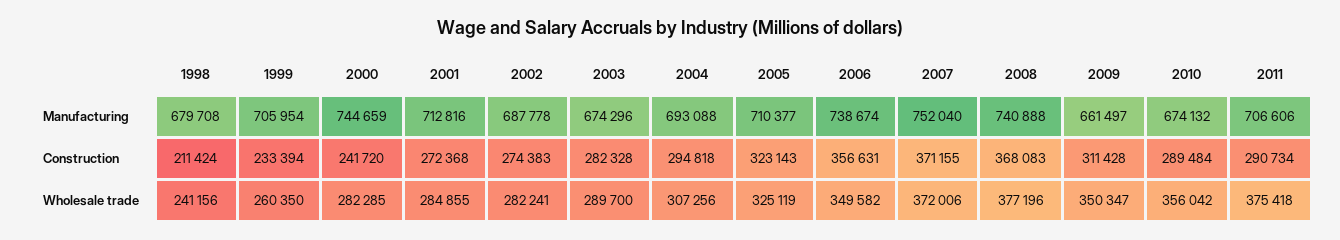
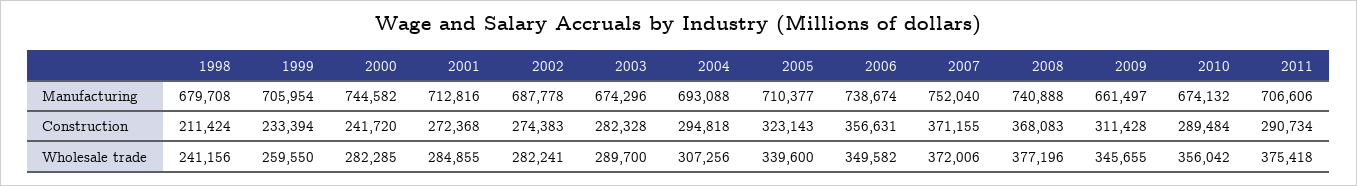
2000, Manufacturing: 744659 -> 744582
1999, Wholesale trade: 260350 -> 259550
2005, Wholesale trade: 325119 -> 339600
2009, Wholesale trade: 350347 -> 345655

